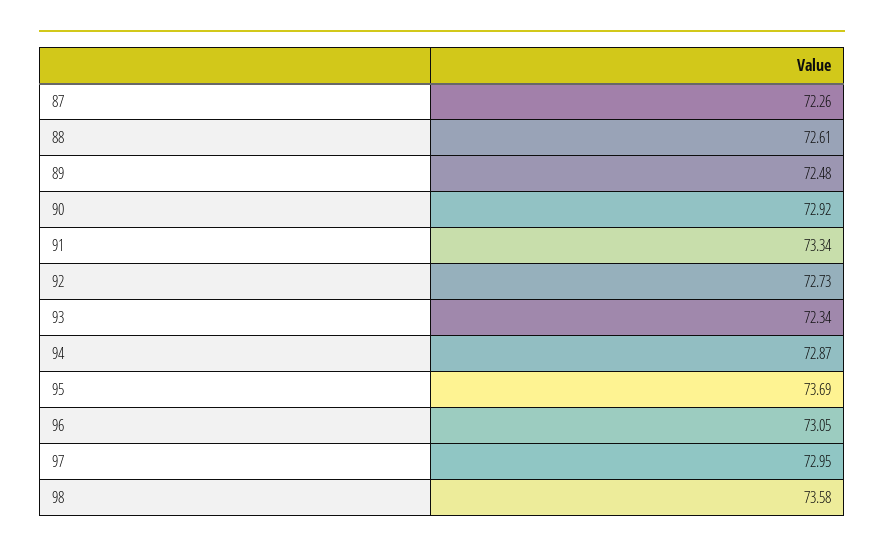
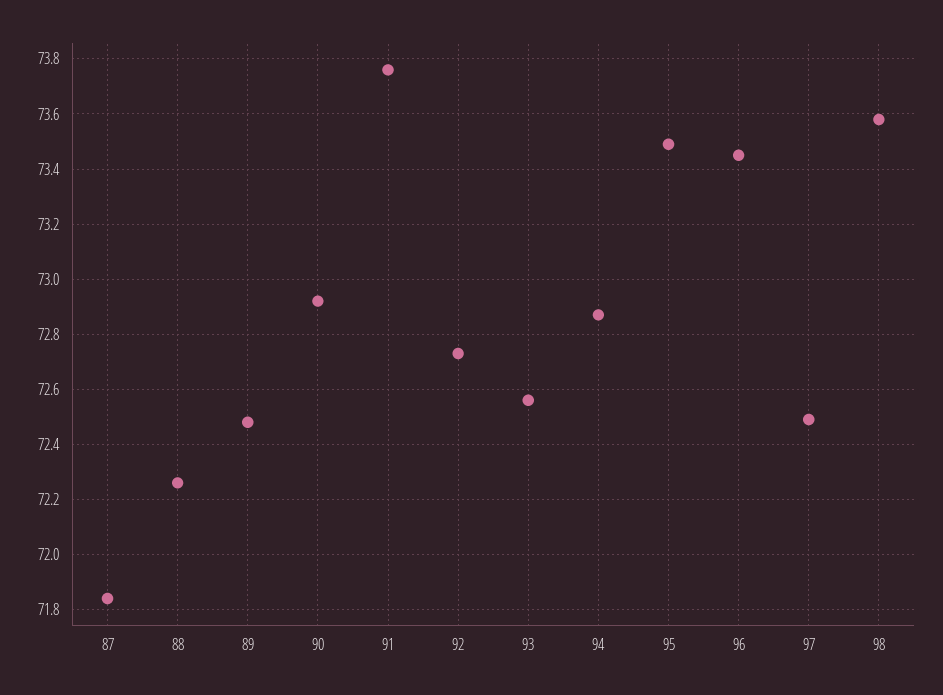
87: 72.26 -> 71.85
88: 72.61 -> 72.25
91: 73.34 -> 73.75
93: 72.34 -> 72.55
95: 73.69 -> 73.5
96: 73.05 -> 73.45
97: 72.95 -> 72.5

